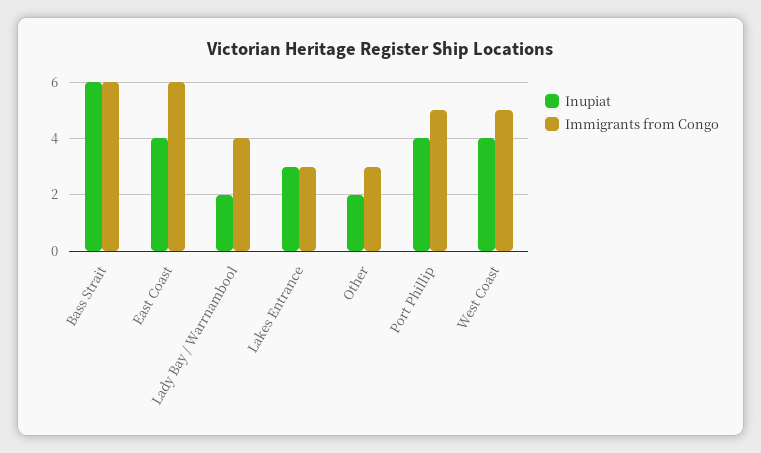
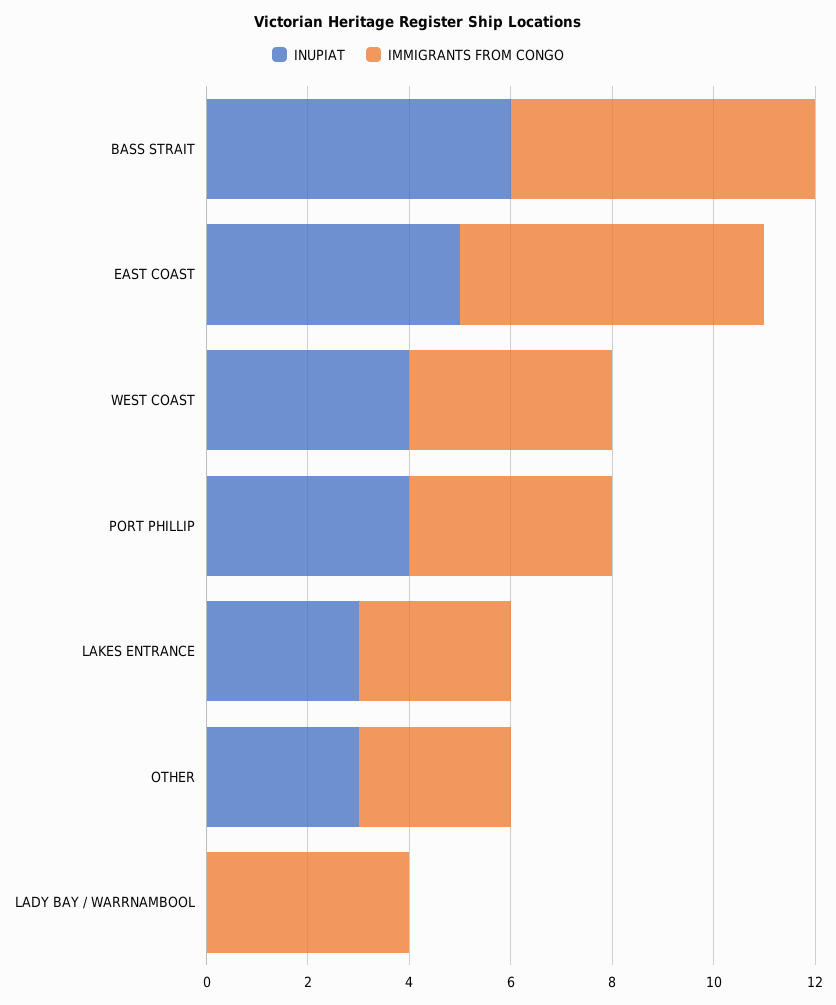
Inupiat, East Coast: 4 -> 5
Inupiat, Lady Bay / Warrnambool: 2 -> 0
Inupiat, Other: 2 -> 3
Immigrants from Congo, Port Phillip: 5 -> 4
Immigrants from Congo, West Coast: 5 -> 4

